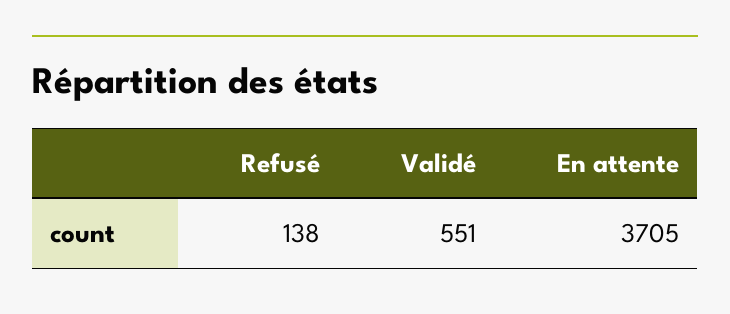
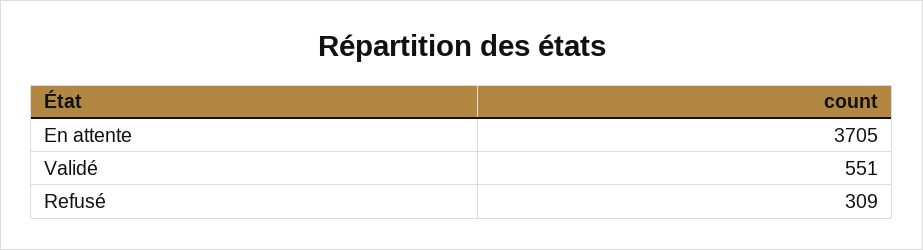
Refusé: 138 -> 309

